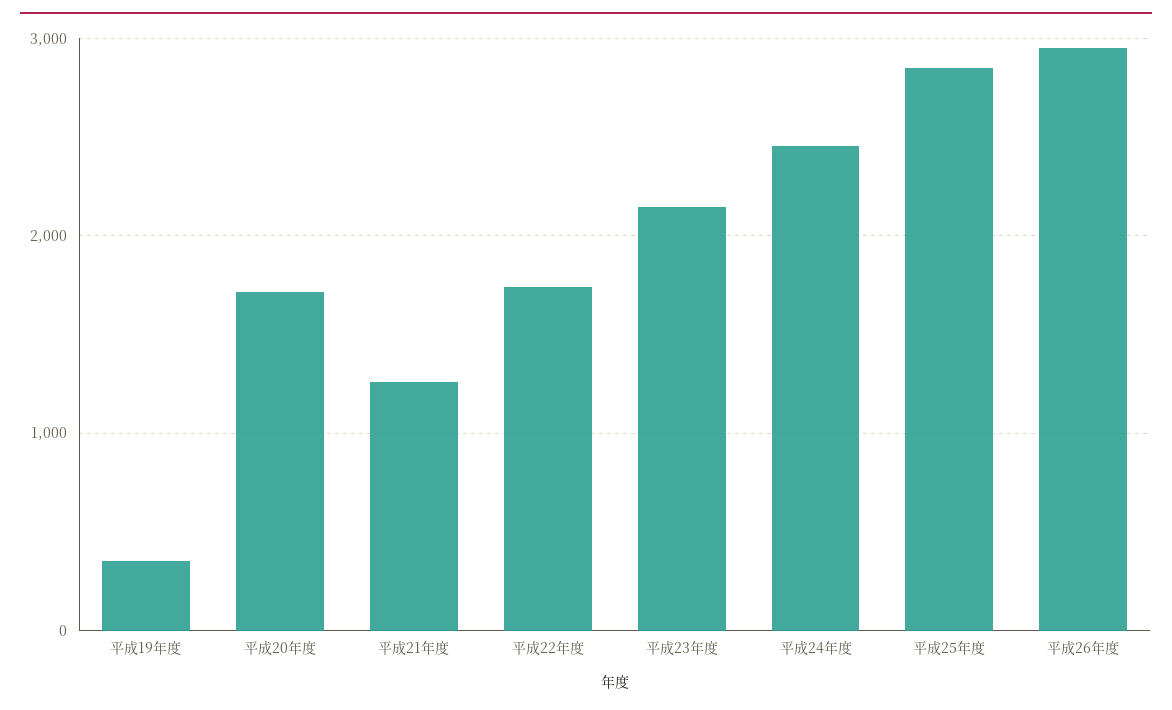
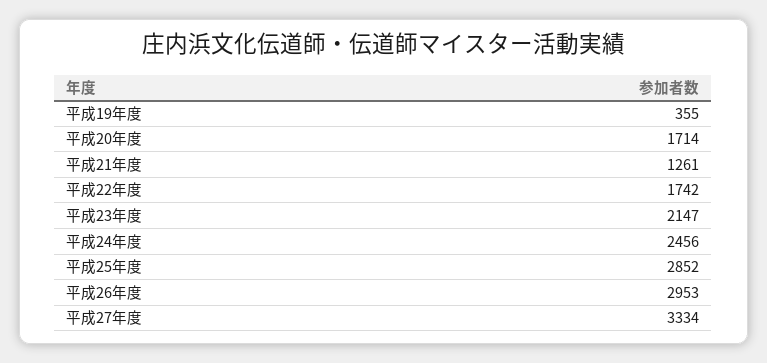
平成27年度: none -> 3334

